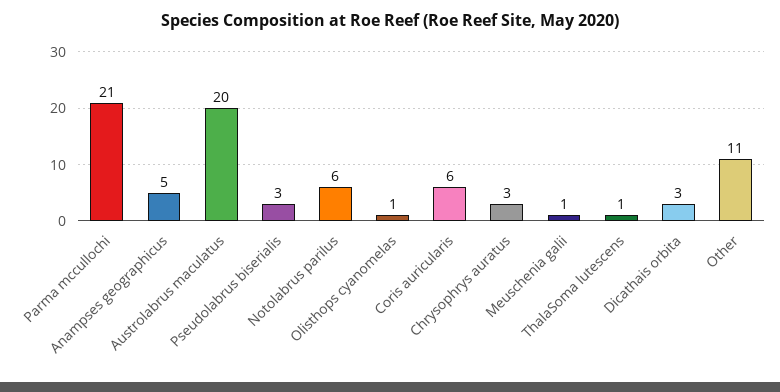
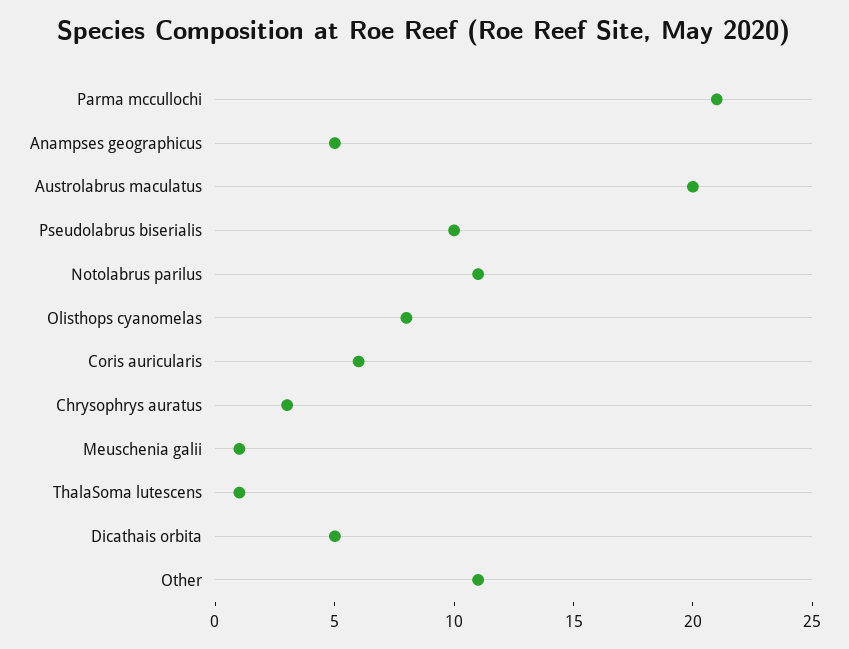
Pseudolabrus biserialis: 3 -> 10
Notolabrus parilus: 6 -> 11
Olisthops cyanomelas: 1 -> 8
Dicathais orbita: 3 -> 5

